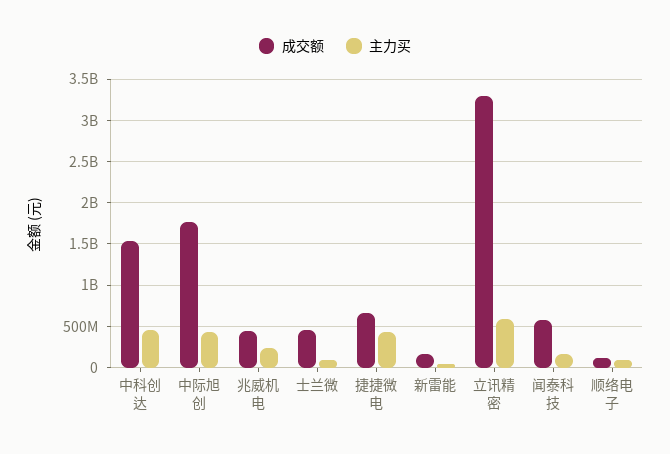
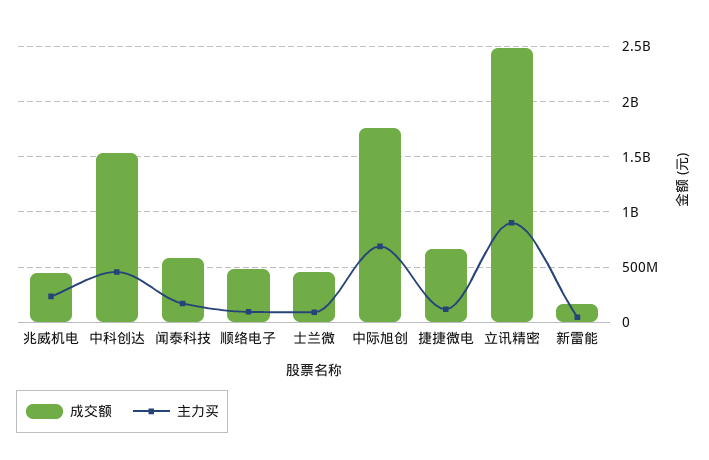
主力买, 中际旭创: 400000000 -> 700000000
主力买, 捷捷微电: 400000000 -> 100000000
成交额, 立讯精密: 3300000000 -> 2500000000
主力买, 立讯精密: 600000000 -> 900000000
成交额, 顺络电子: 100000000 -> 500000000

